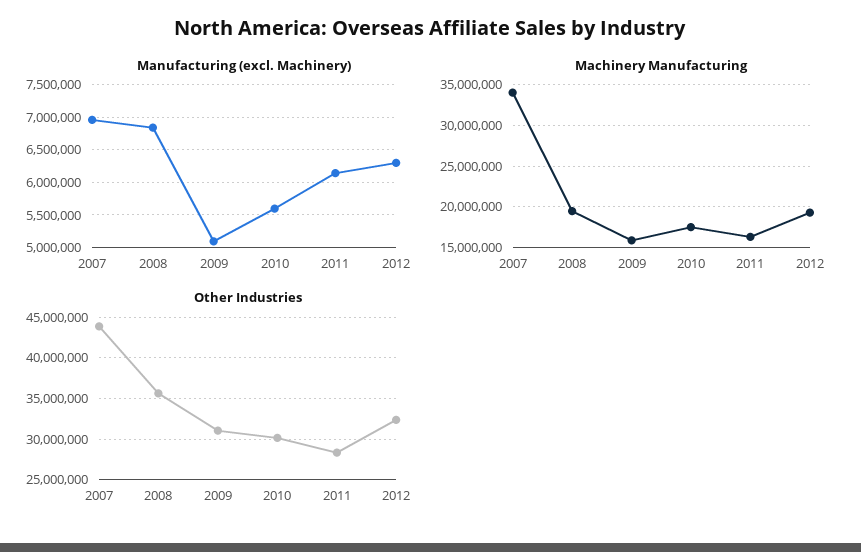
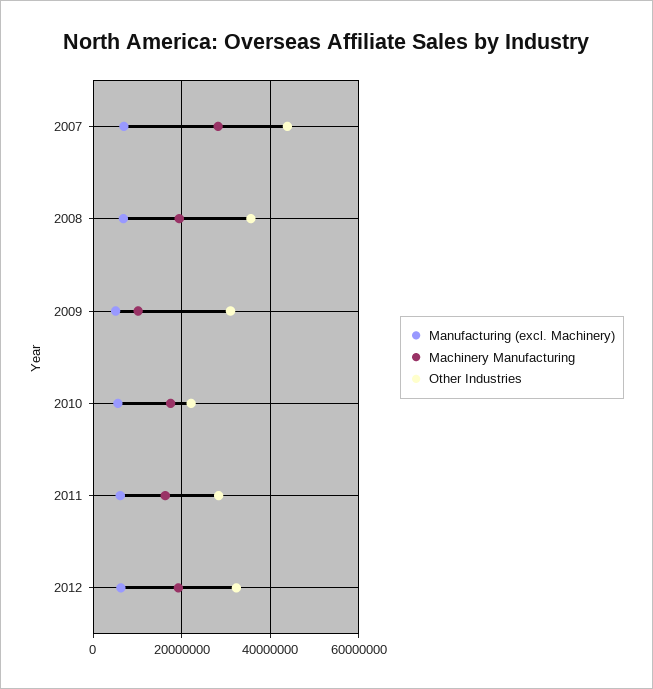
Machinery Manufacturing, 2007: 34000000 -> 28000000
Machinery Manufacturing, 2009: 16000000 -> 10000000
Other Industries, 2010: 30000000 -> 22000000

